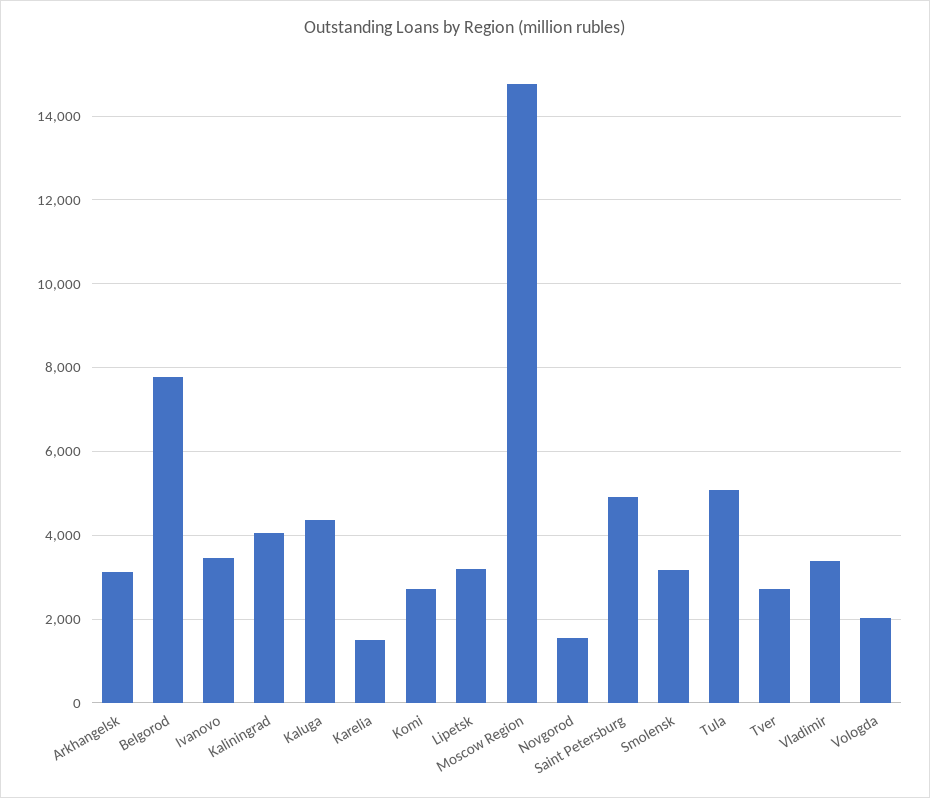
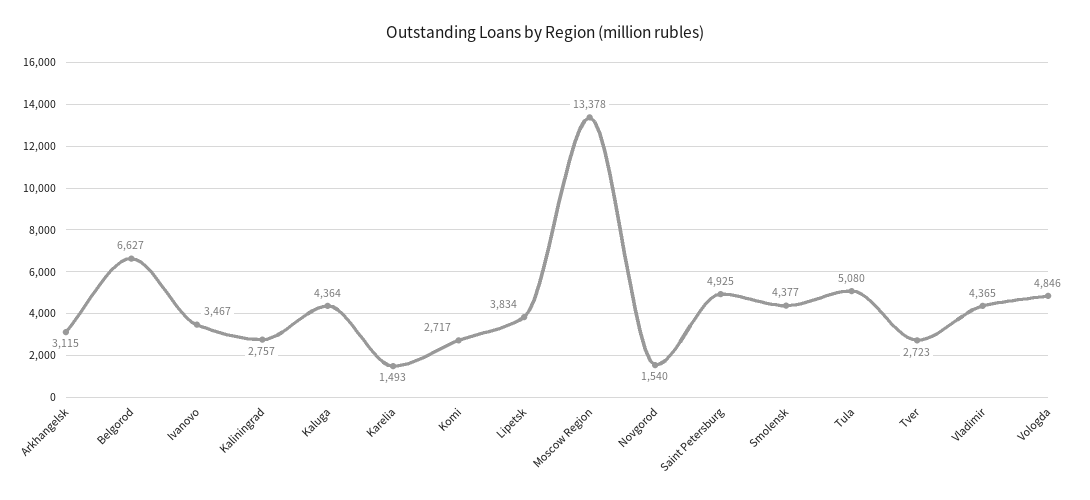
Belgorod: 7800 -> 6627
Kaliningrad: 4000 -> 2757
Lipetsk: 3200 -> 3834
Moscow Region: 14800 -> 13378
Smolensk: 3200 -> 4377
Vladimir: 3400 -> 4365
Vologda: 2000 -> 4846

